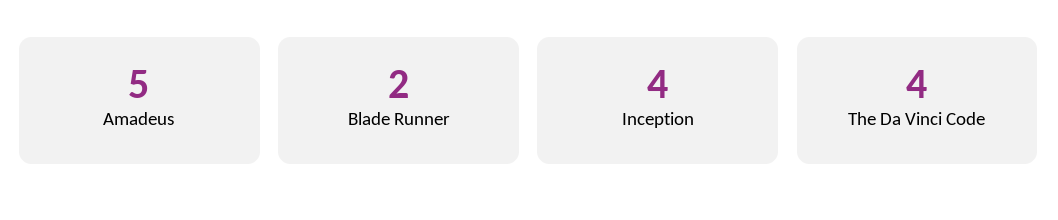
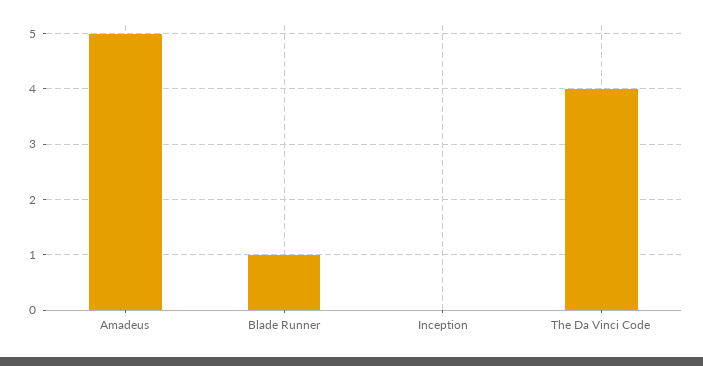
Blade Runner: 2 -> 1
Inception: 4 -> 0

